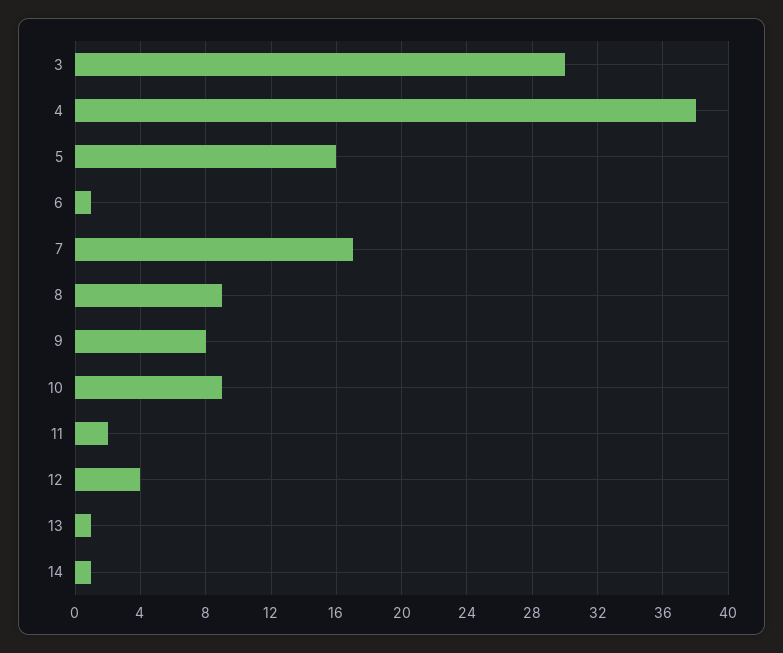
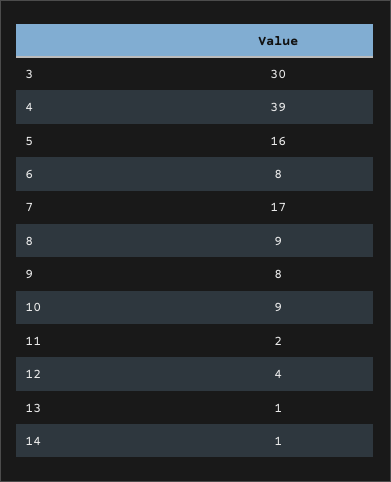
4: 38 -> 39
6: 1 -> 8

